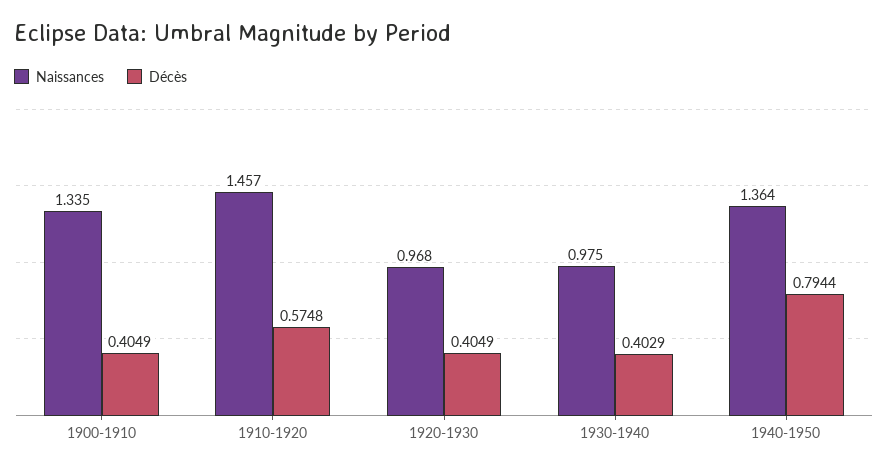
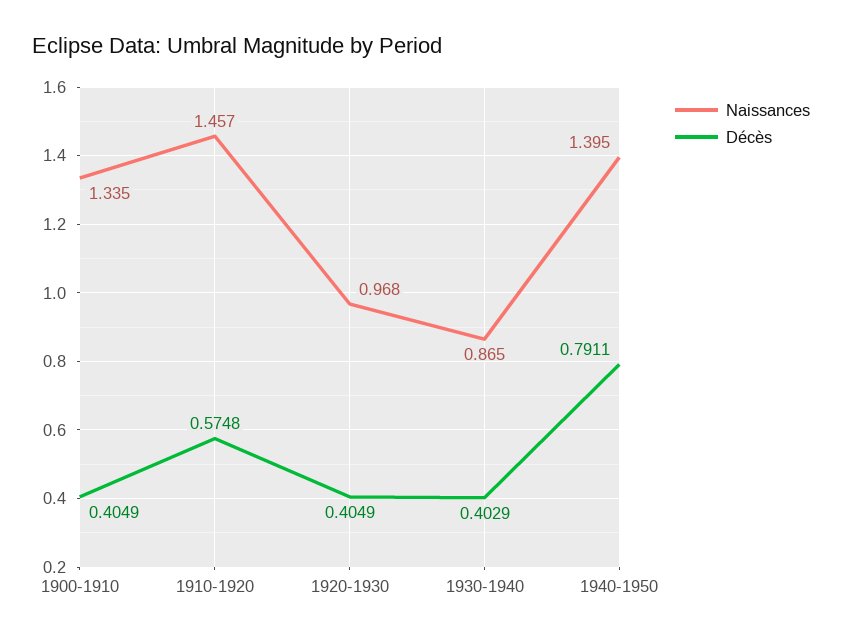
Naissances, 1930-1940: 0.975 -> 0.865
Naissances, 1940-1950: 1.364 -> 1.395
Décès, 1940-1950: 0.7944 -> 0.7911

